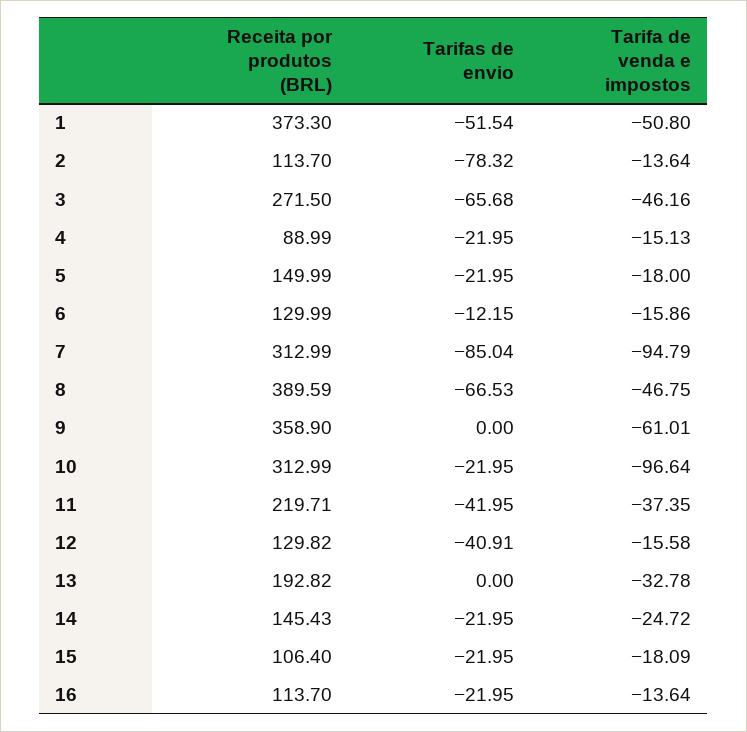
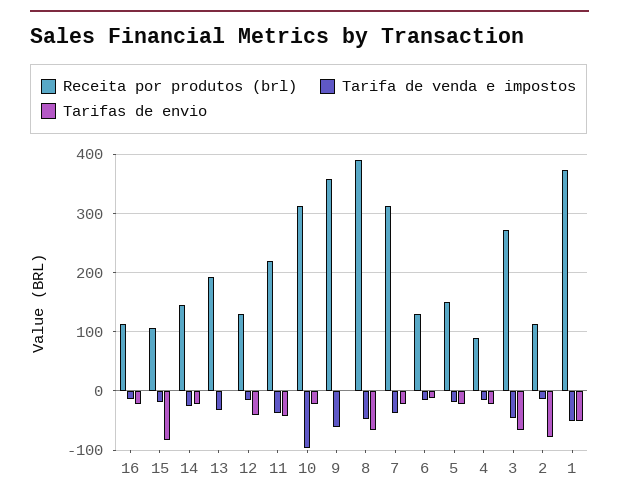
Tarifas de envio, 7: -85.04 -> -20
Tarifa de venda e impostos, 7: -94.79 -> -40
Tarifas de envio, 15: -21.95 -> -80

